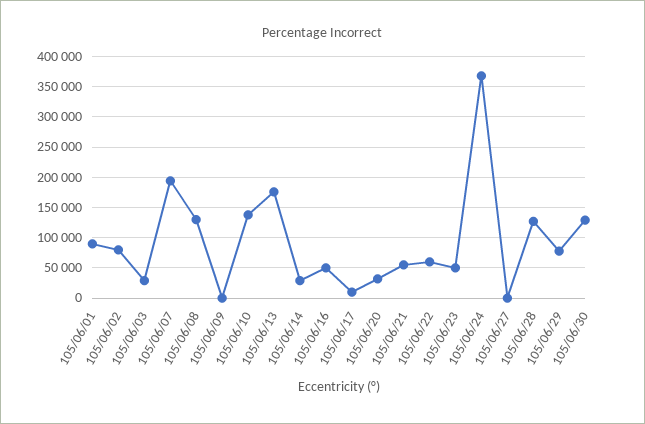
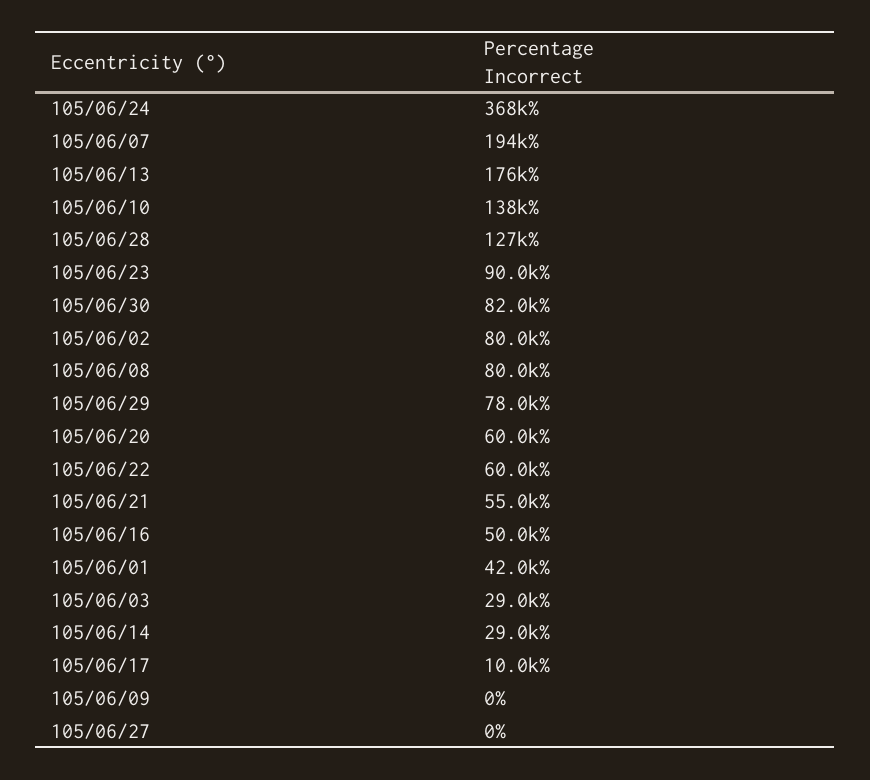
105/06/01: 90000 -> 42000
105/06/08: 130000 -> 80000
105/06/20: 30000 -> 60000
105/06/23: 50000 -> 90000
105/06/30: 130000 -> 82000

